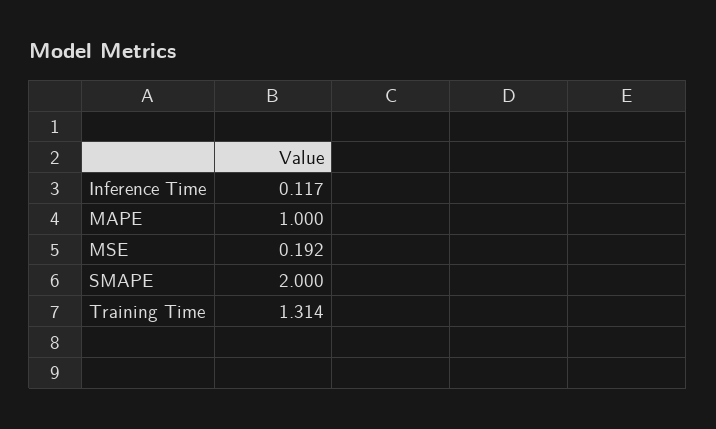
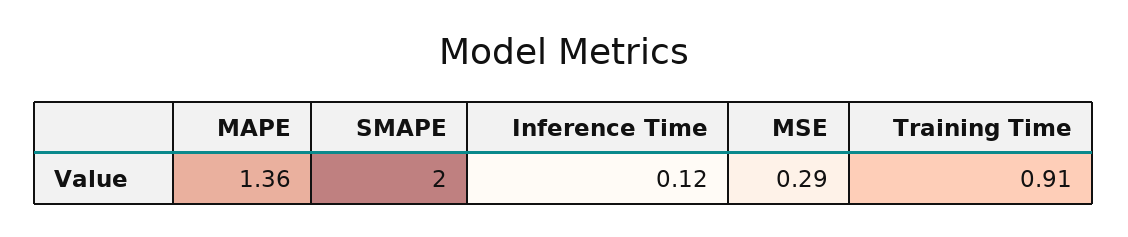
MAPE: 1 -> 1.36
MSE: 0.192 -> 0.29
Training Time: 1.314 -> 0.91

